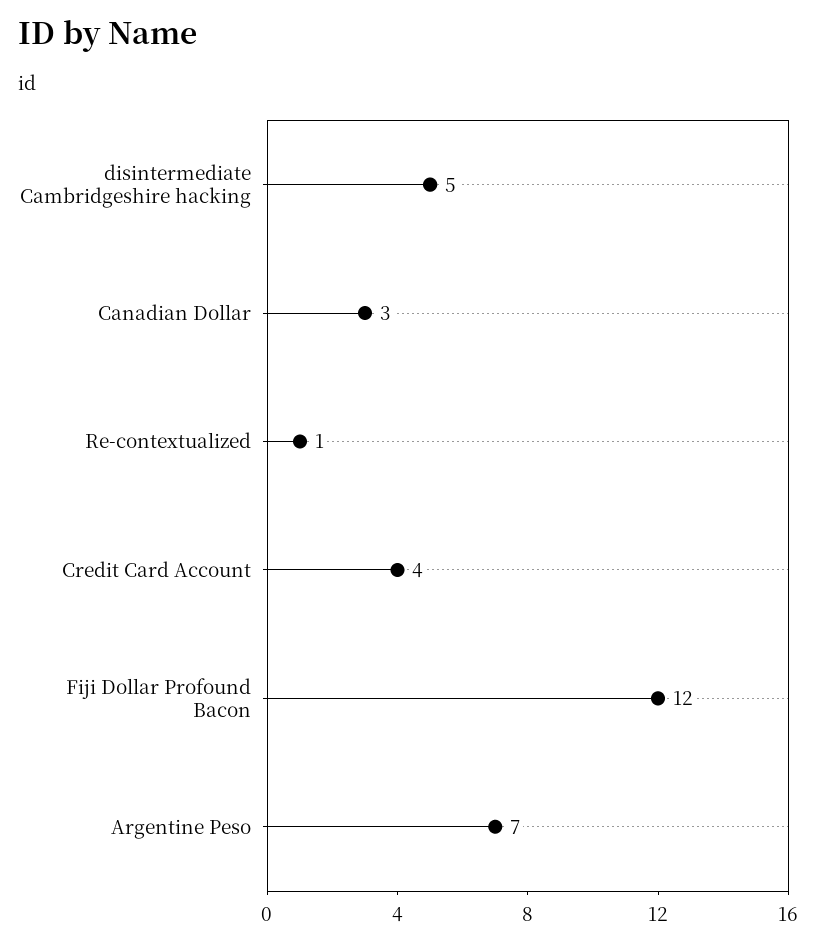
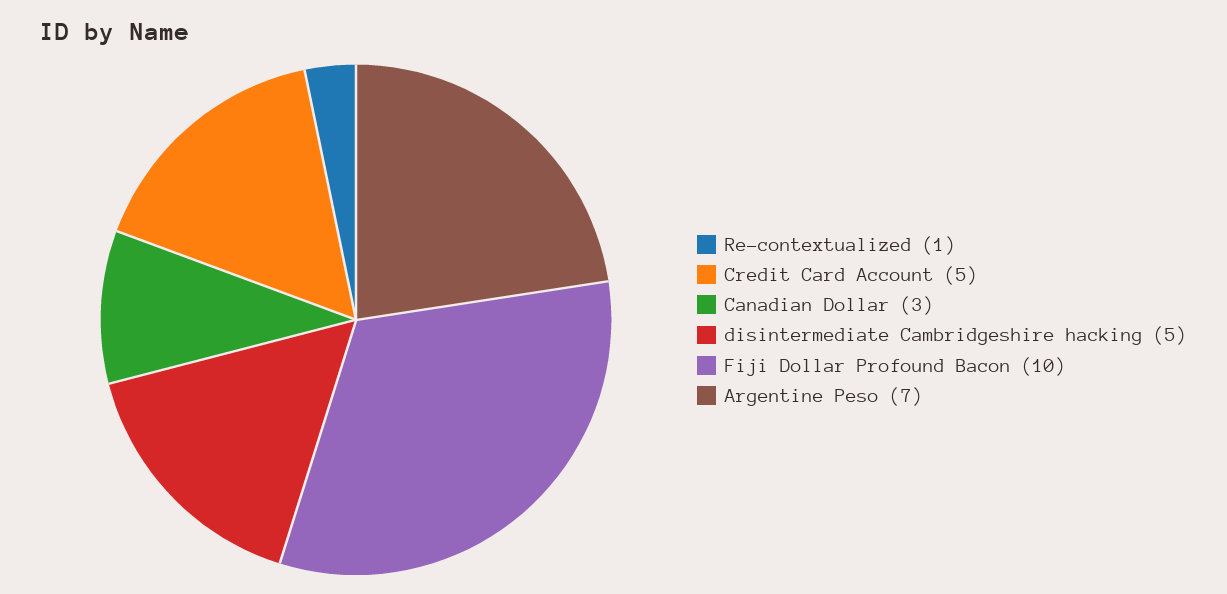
Credit Card Account: 4 -> 5
Fiji Dollar Profound Bacon: 12 -> 10

